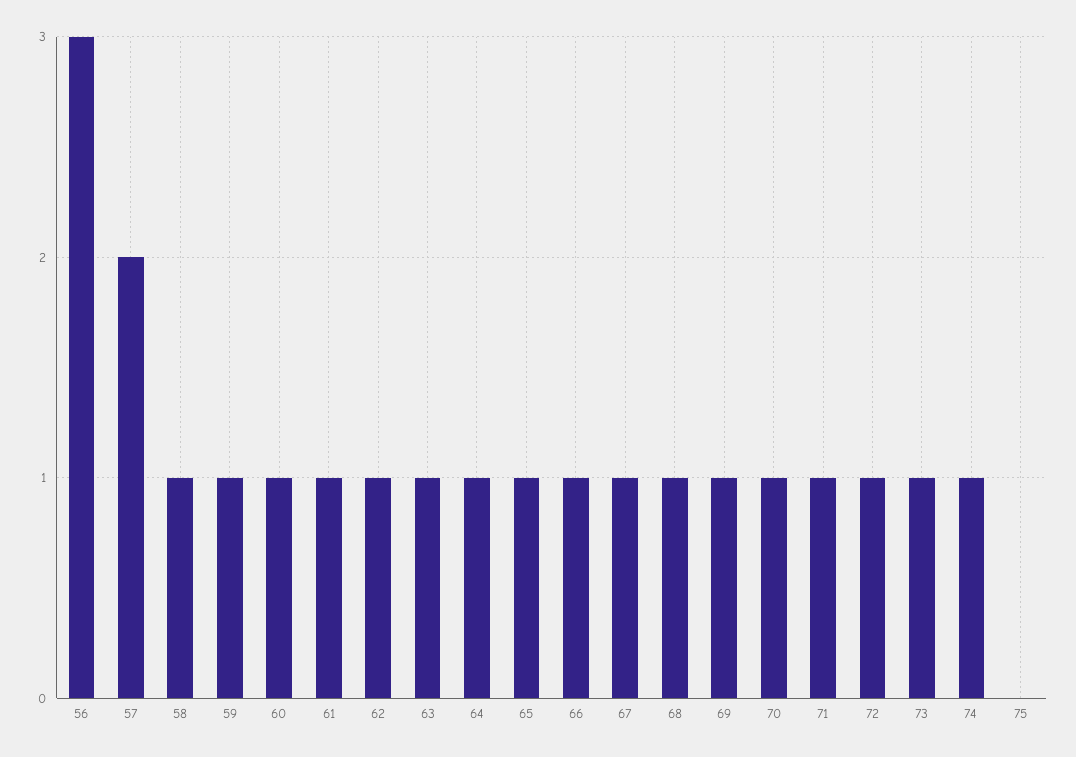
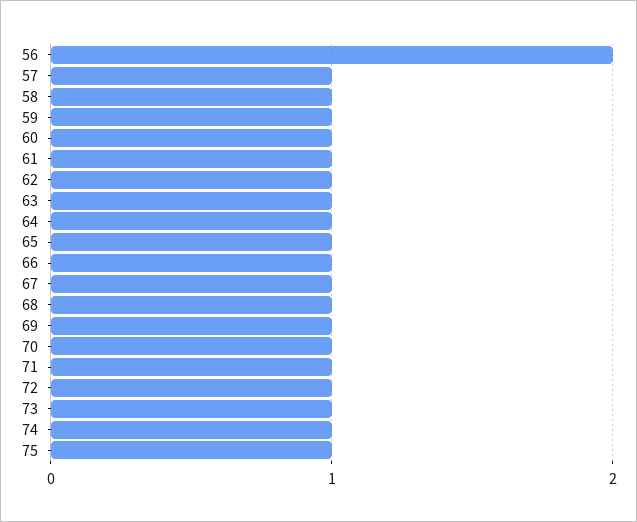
56: 3 -> 2
57: 2 -> 1
75: 0 -> 1

